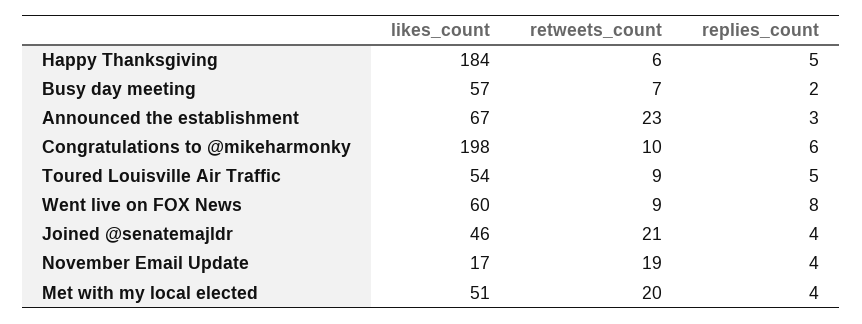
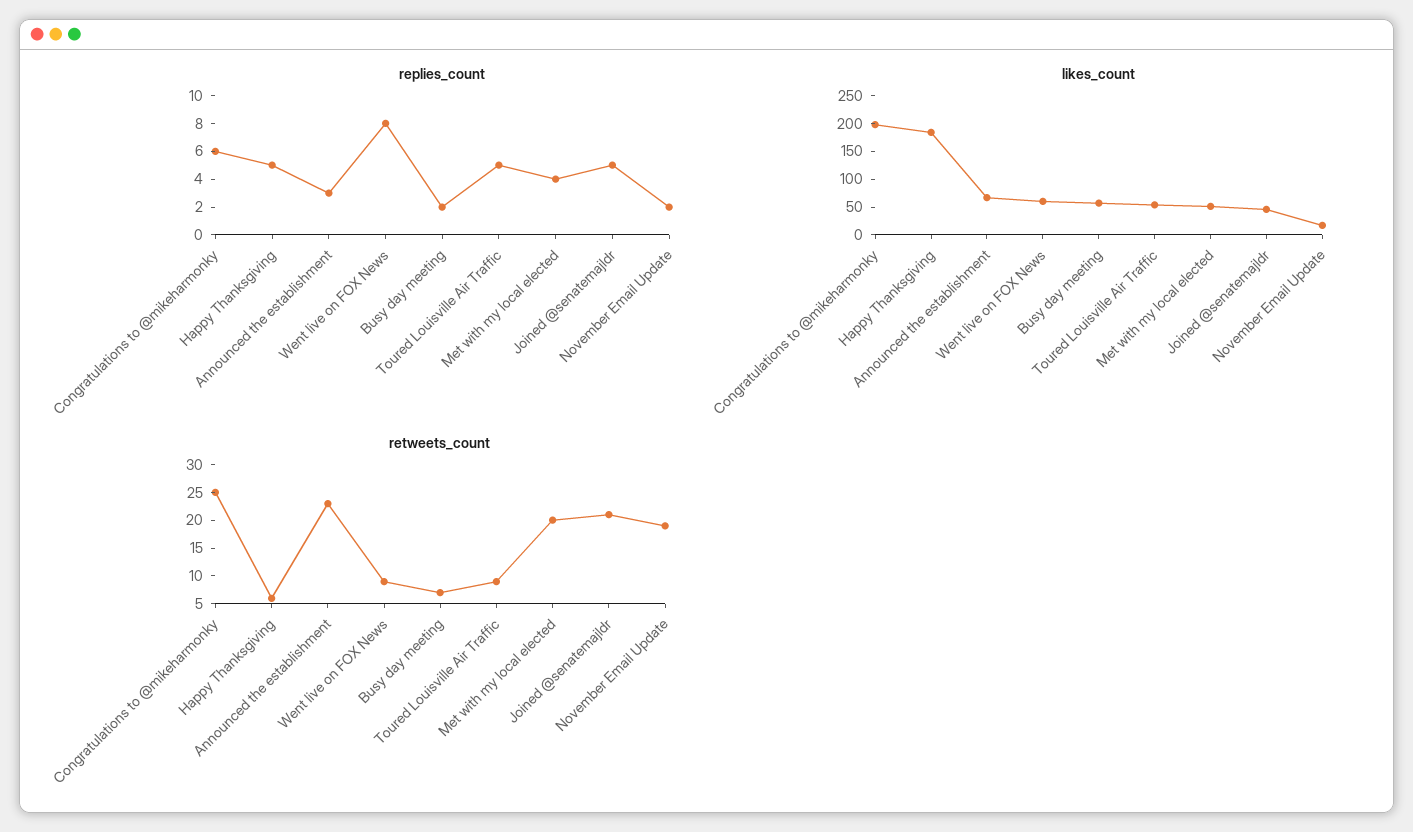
retweets_count, Congratulations to @mikeharmonky: 10 -> 25
replies_count, Joined @senatemajldr: 4 -> 5
replies_count, November Email Update: 4 -> 2

